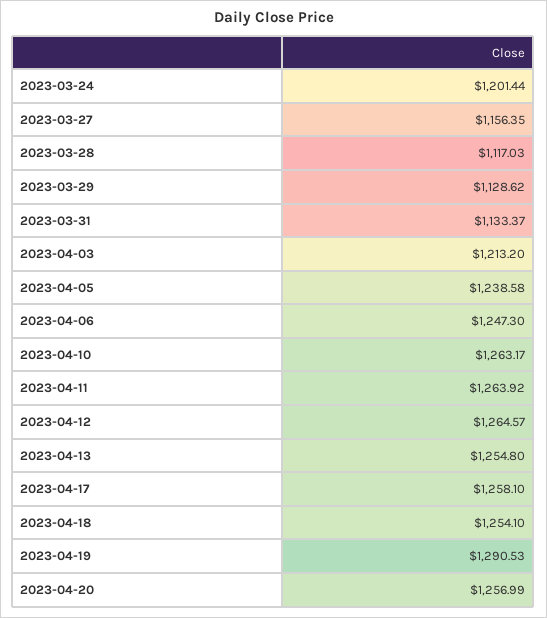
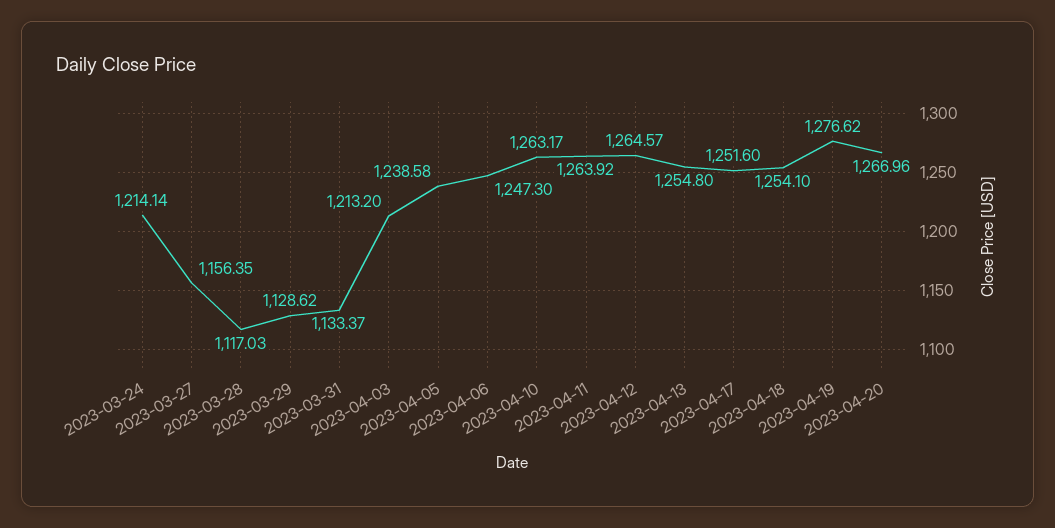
2023-03-24: 1201.44 -> 1214.14
2023-04-17: 1258.1 -> 1251.6
2023-04-19: 1290.53 -> 1276.62
2023-04-20: 1256.99 -> 1266.96

